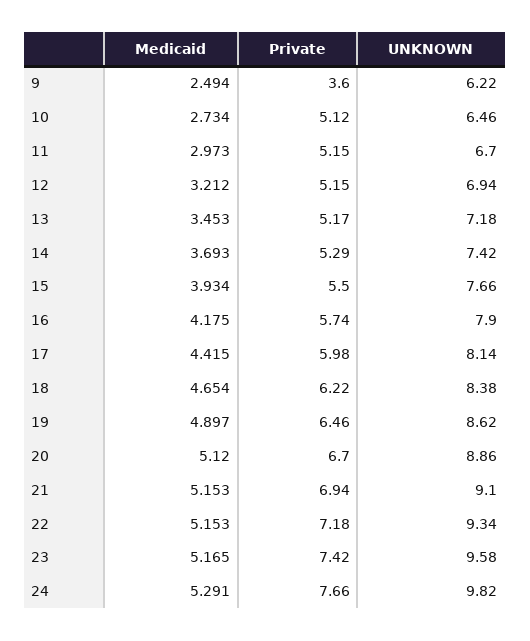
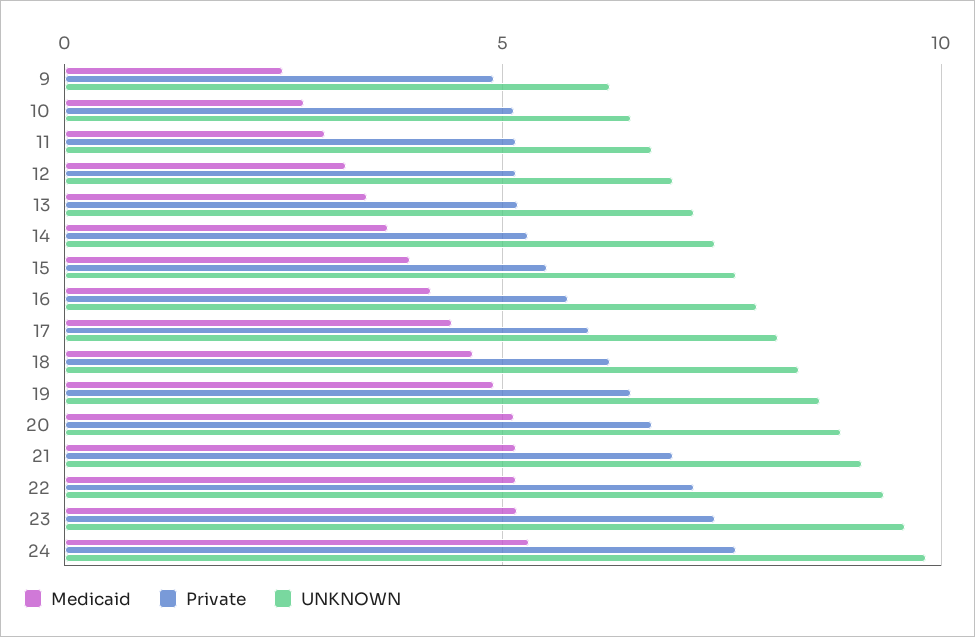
Private, 9: 3.6 -> 5

